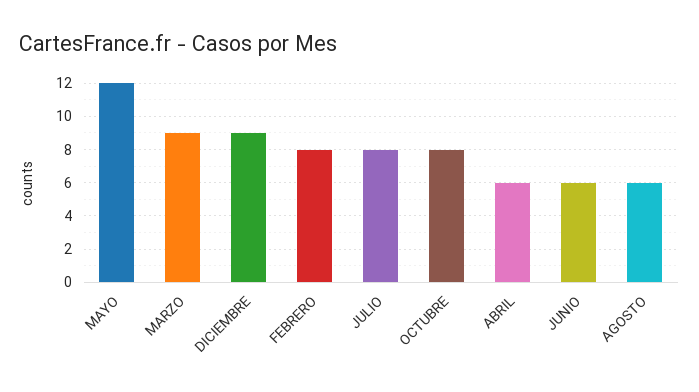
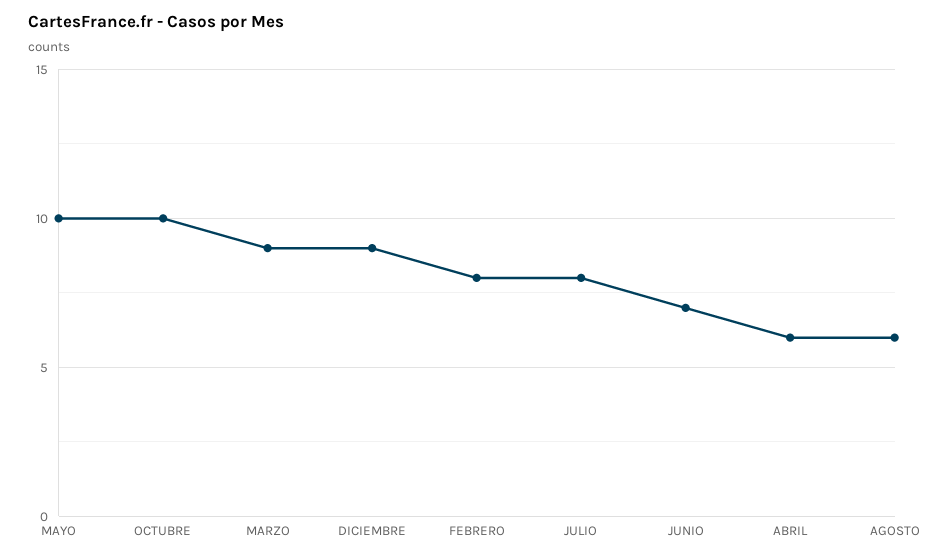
MAYO: 12 -> 10
OCTUBRE: 8 -> 10
JUNIO: 6 -> 7

